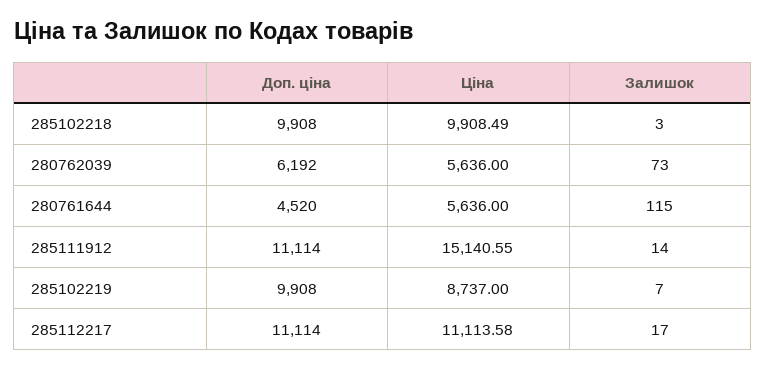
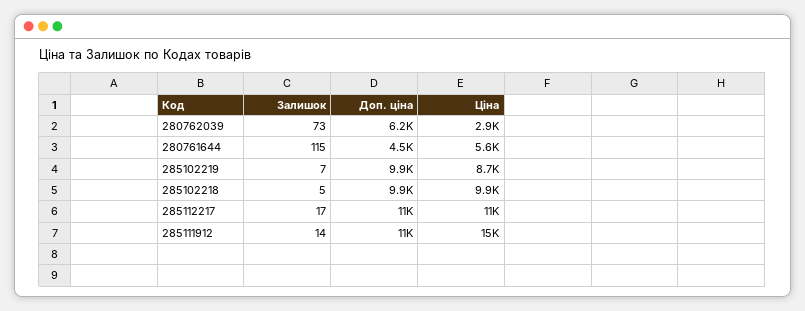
Залишок, 285102218: 3 -> 5
Ціна, 280762039: 5636 -> 2900

